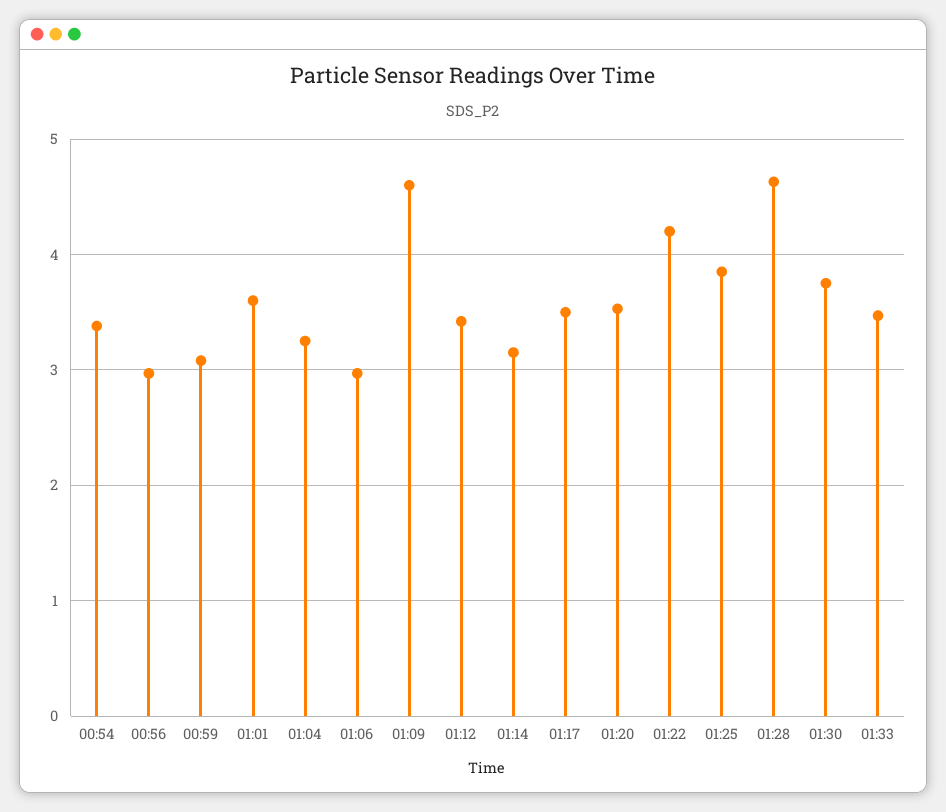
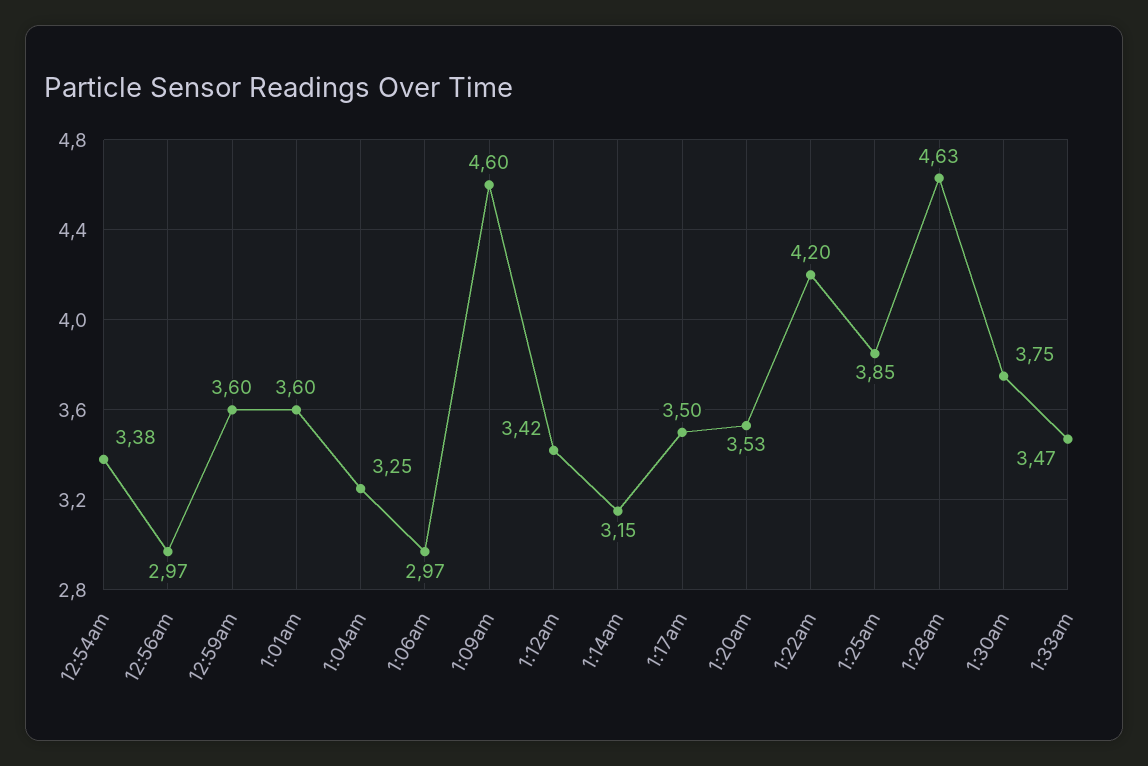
00:59: 3.1 -> 3.6

